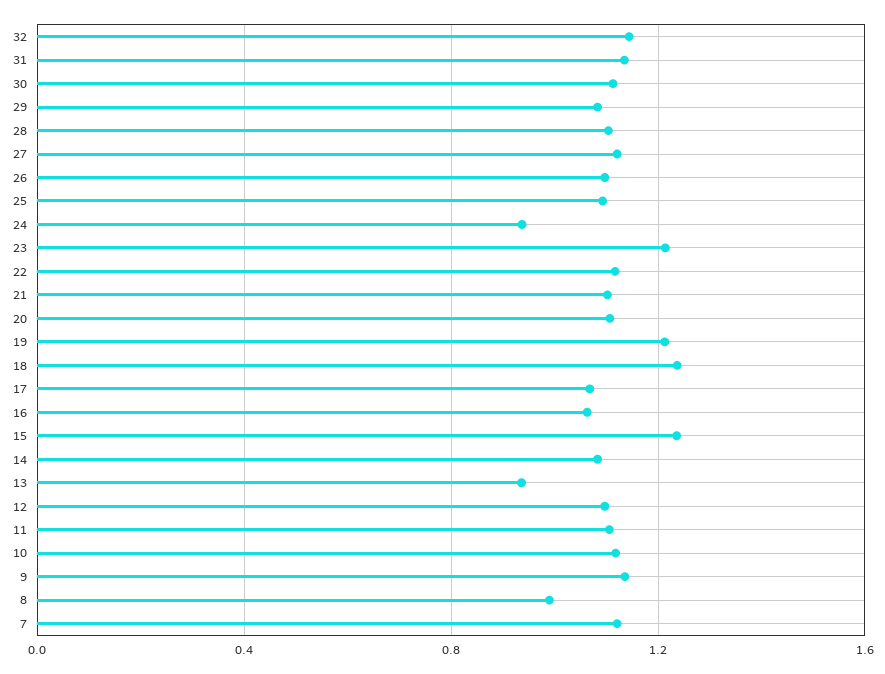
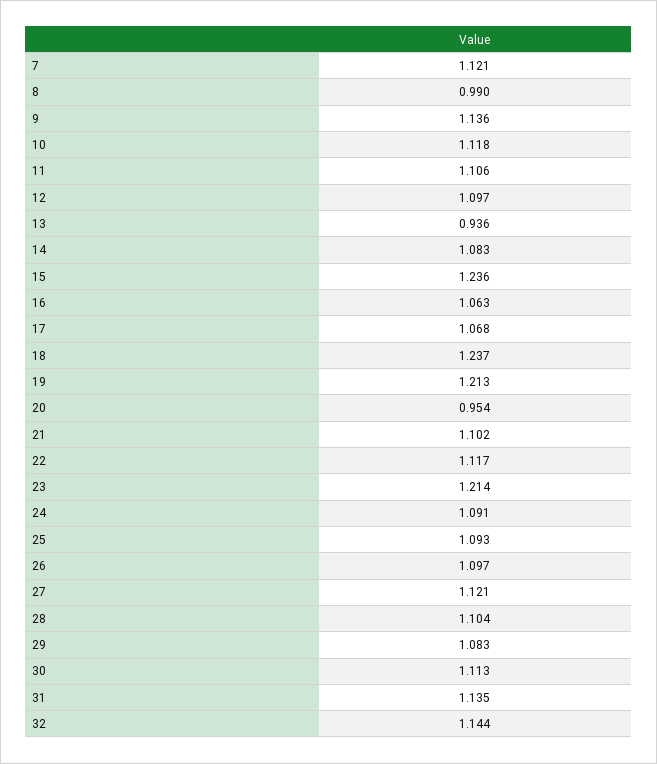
24: 0.95 -> 1.091
20: 1.1 -> 0.954

